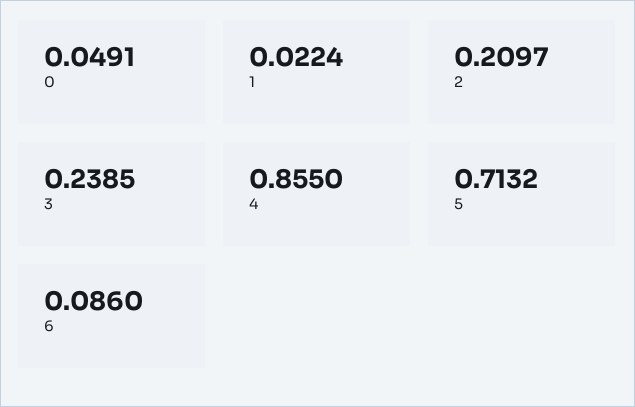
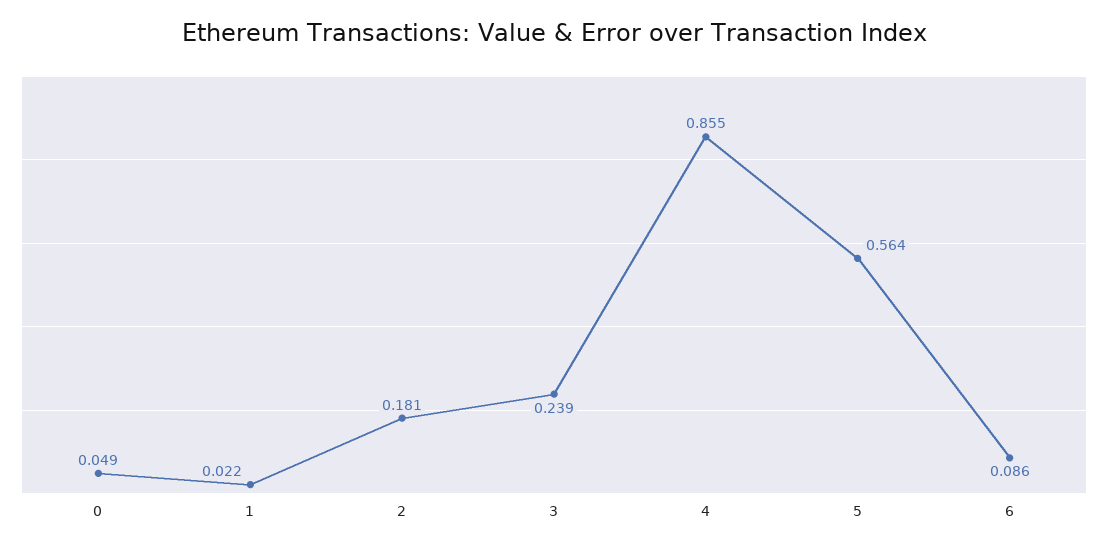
2: 0.2097 -> 0.181
5: 0.7132 -> 0.564

